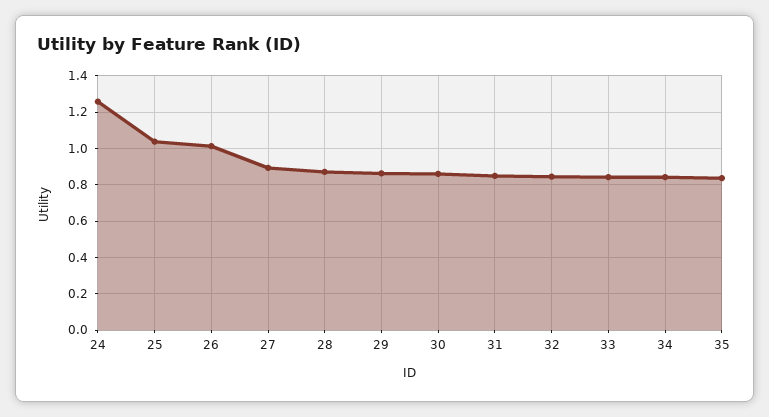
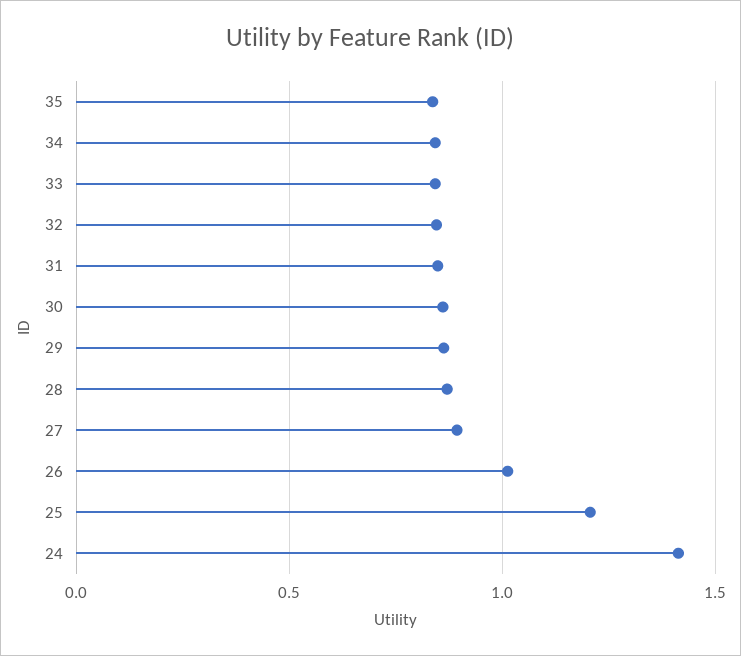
24: 1.25 -> 1.4
25: 1.05 -> 1.2

